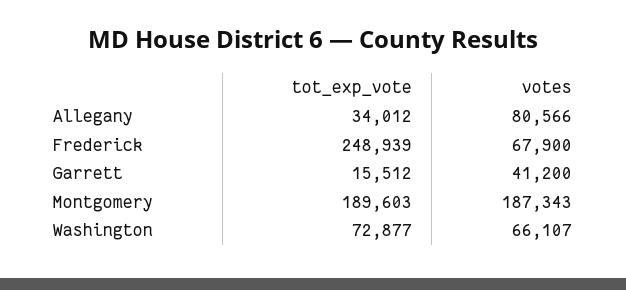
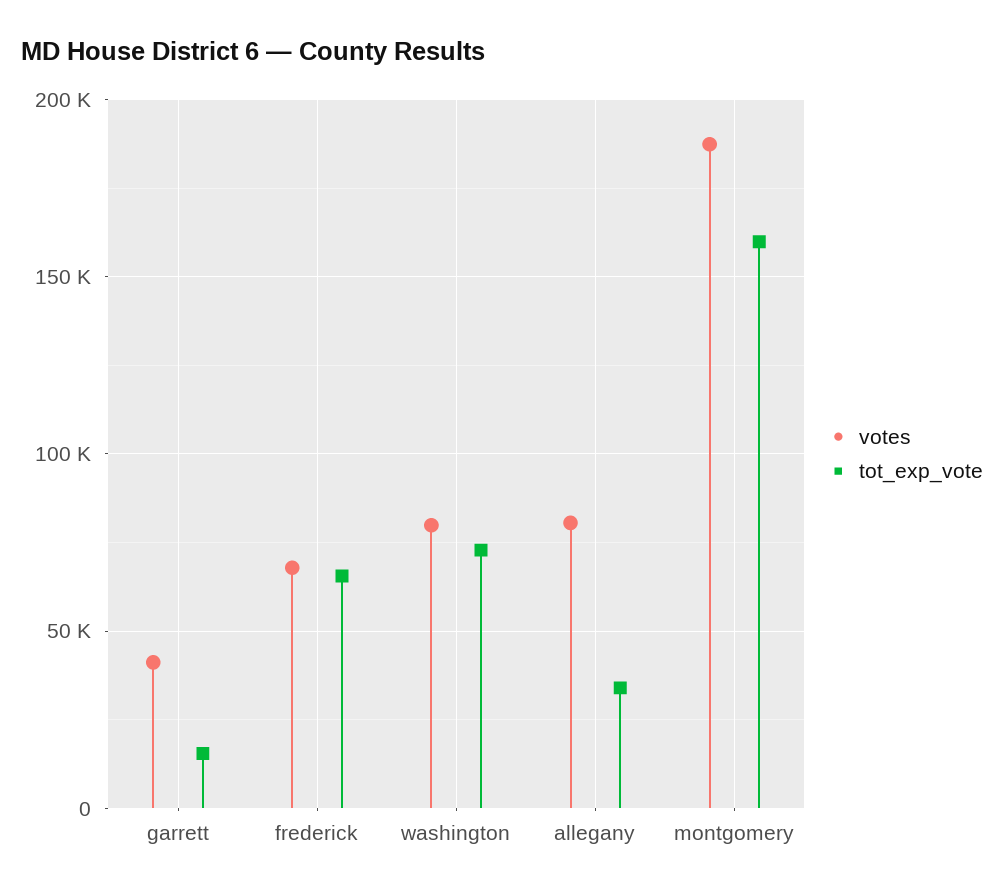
tot_exp_vote, Frederick: 248939 -> 65000
tot_exp_vote, Montgomery: 189603 -> 160000
votes, Washington: 66107 -> 80000

